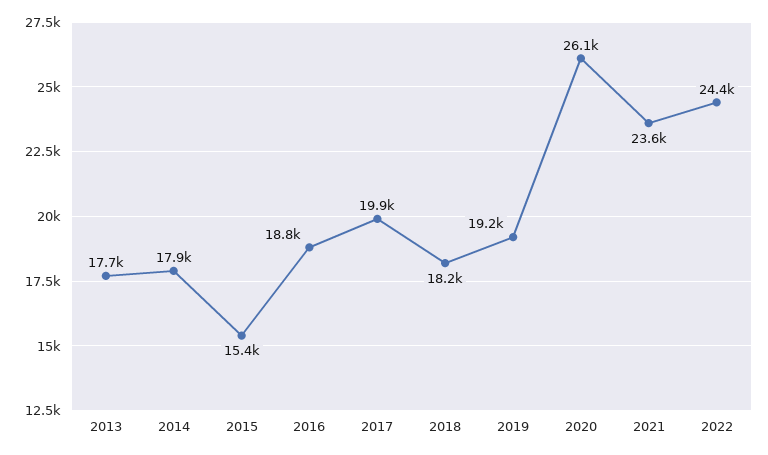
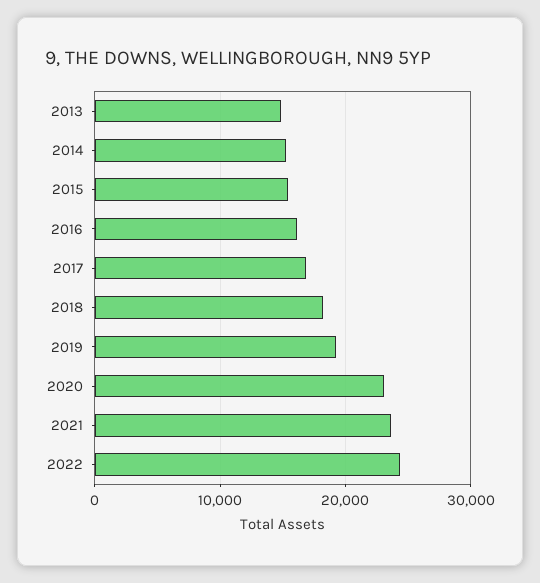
2013: 17700 -> 15000
2014: 17900 -> 15000
2016: 18800 -> 16000
2017: 19900 -> 17000
2020: 26100 -> 23000

